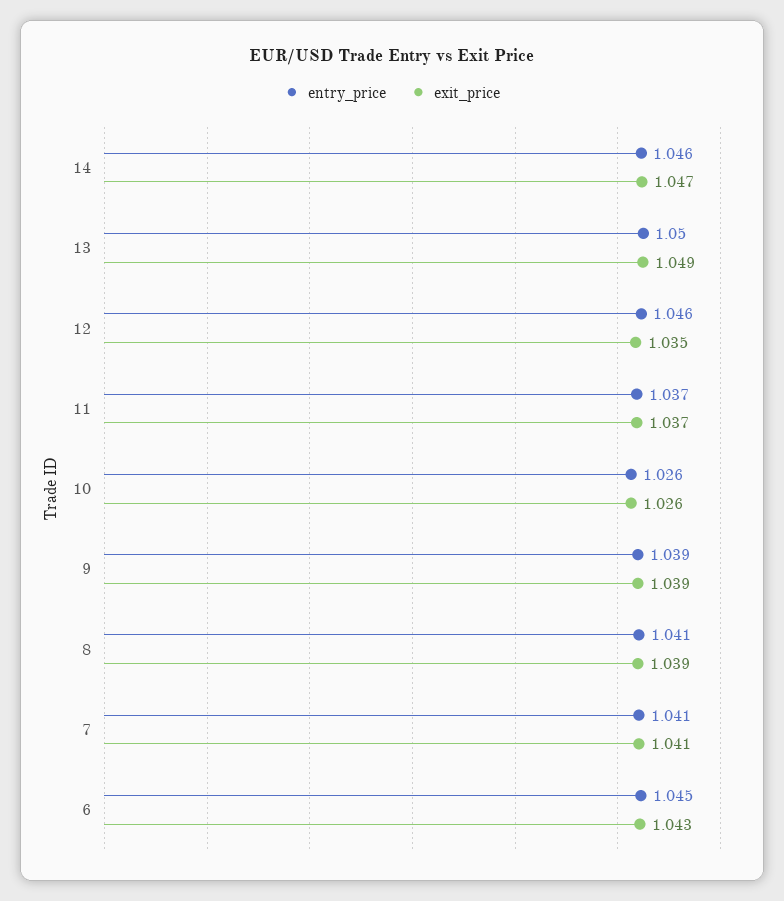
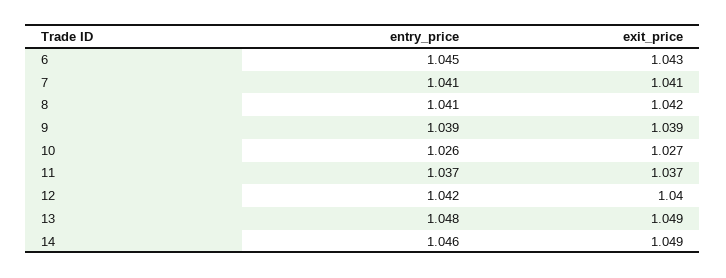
exit_price, 14: 1.047 -> 1.049
entry_price, 13: 1.05 -> 1.048
entry_price, 12: 1.046 -> 1.042
exit_price, 12: 1.035 -> 1.04
exit_price, 10: 1.026 -> 1.027
exit_price, 8: 1.039 -> 1.042

